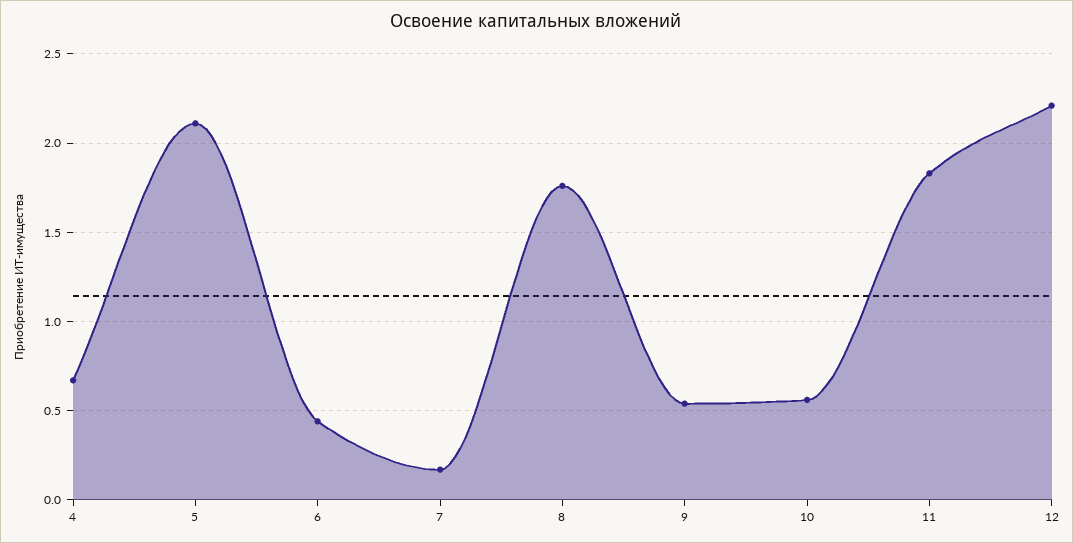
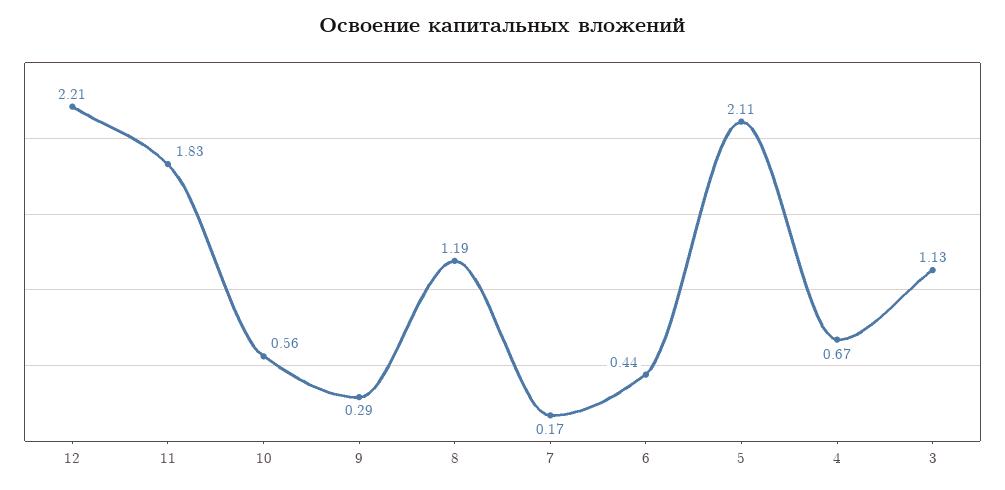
8: 1.75 -> 1.19
9: 0.55 -> 0.29
3: none -> 1.13

